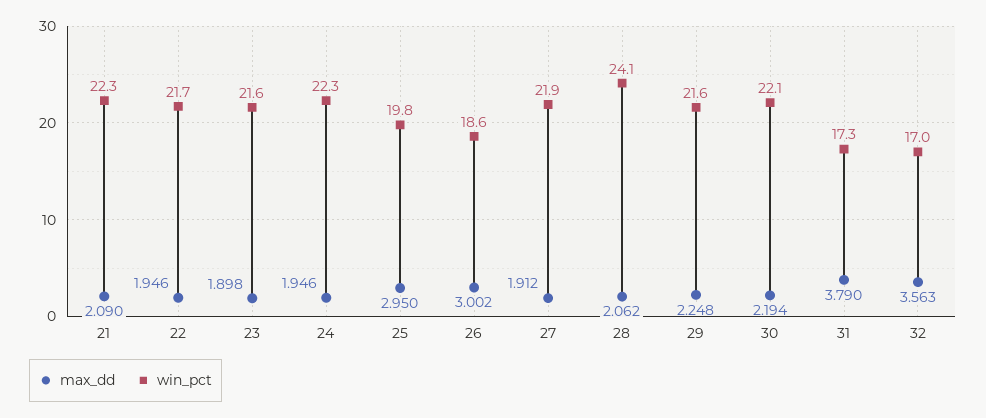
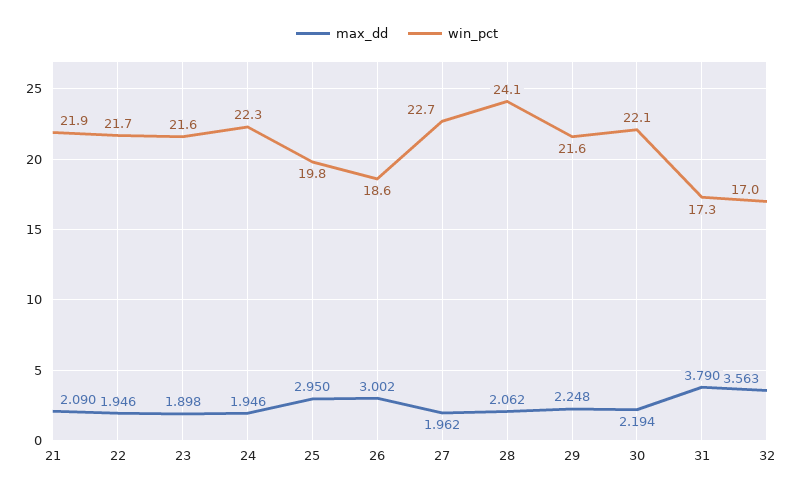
win_pct, 21: 22.3 -> 21.9
max_dd, 27: 1.912 -> 1.962
win_pct, 27: 21.9 -> 22.7

